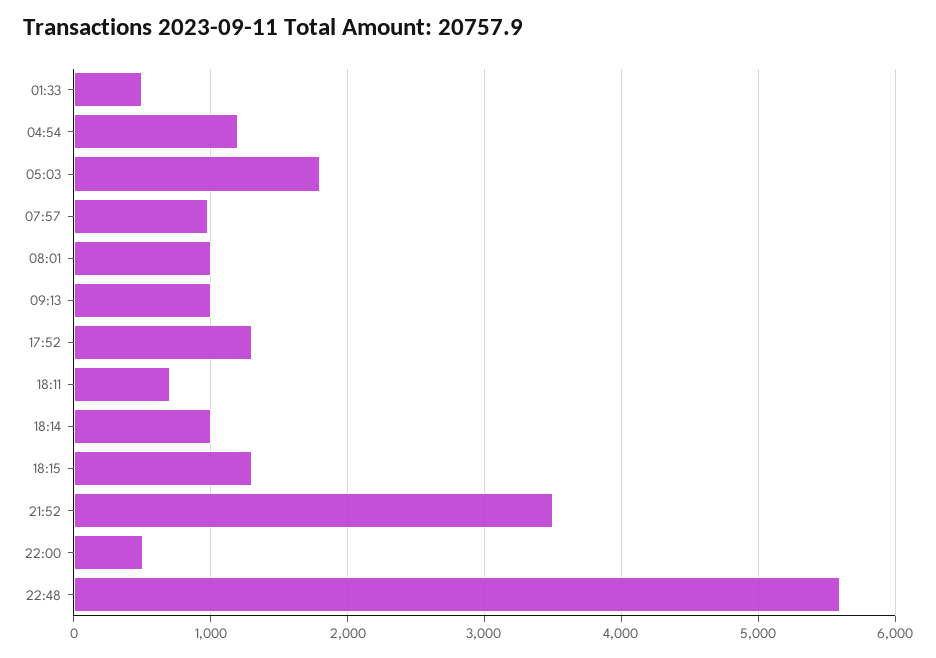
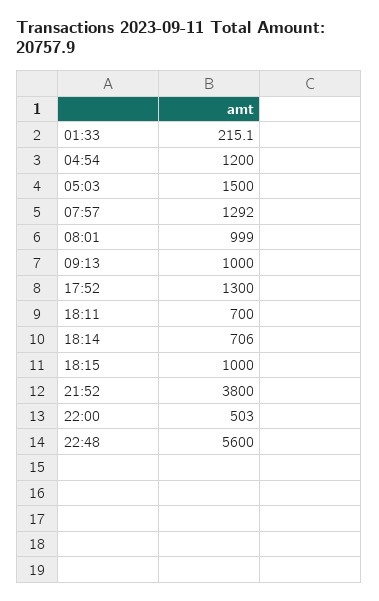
01:33: 500 -> 215.1
05:03: 1800 -> 1500
07:57: 1000 -> 1292
18:14: 1000 -> 706
18:15: 1300 -> 1000
21:52: 3500 -> 3800

